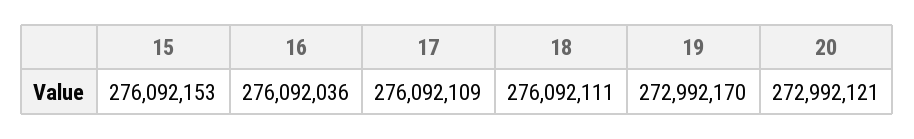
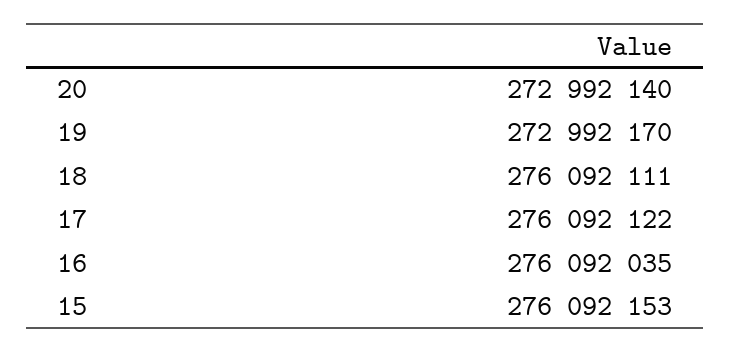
16: 276092036 -> 276092035
17: 276092109 -> 276092122
20: 272992121 -> 272992140

